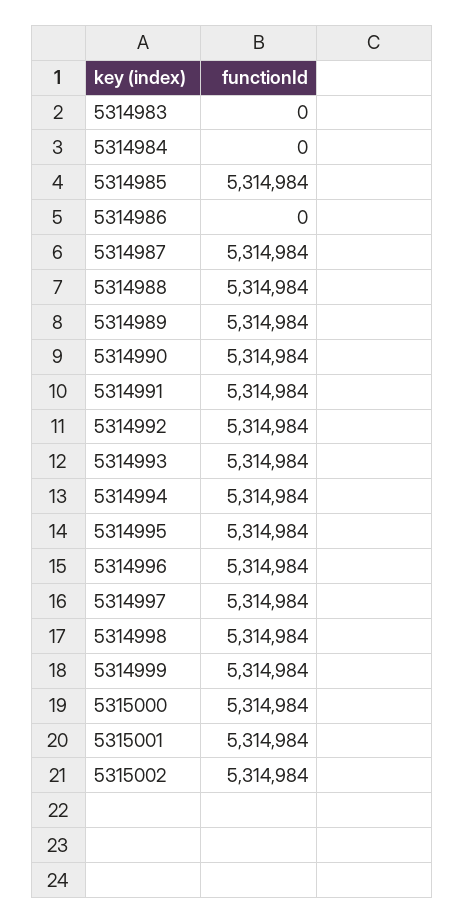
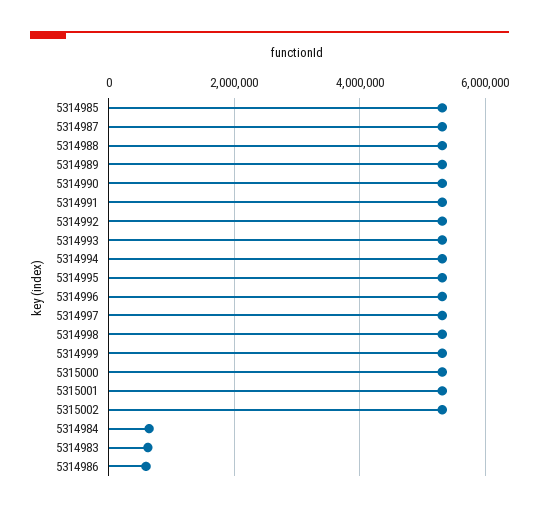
5314983: 0 -> 600000
5314984: 0 -> 600000
5314986: 0 -> 600000

